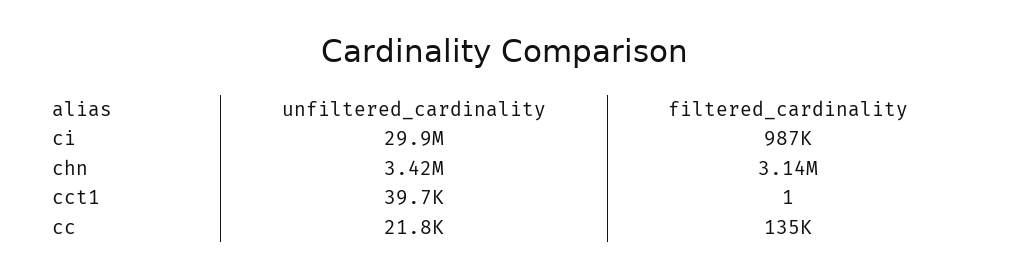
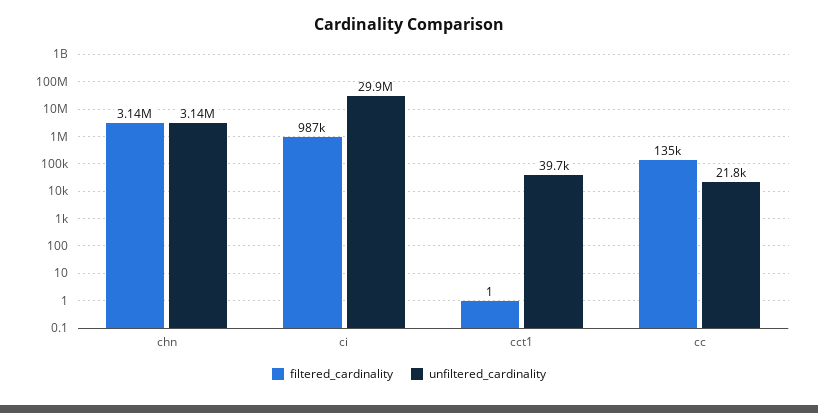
unfiltered_cardinality, chn: 3420000 -> 3140000

